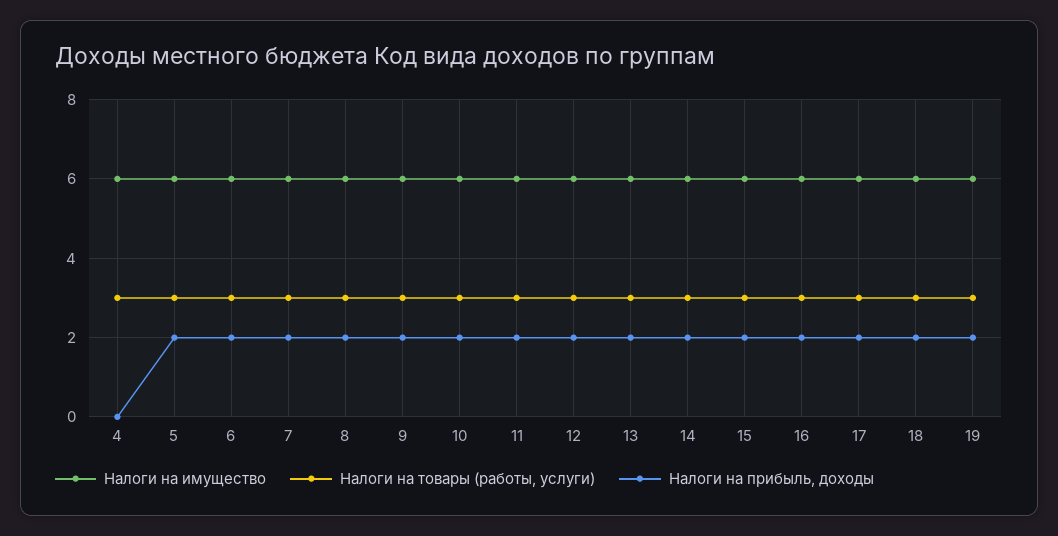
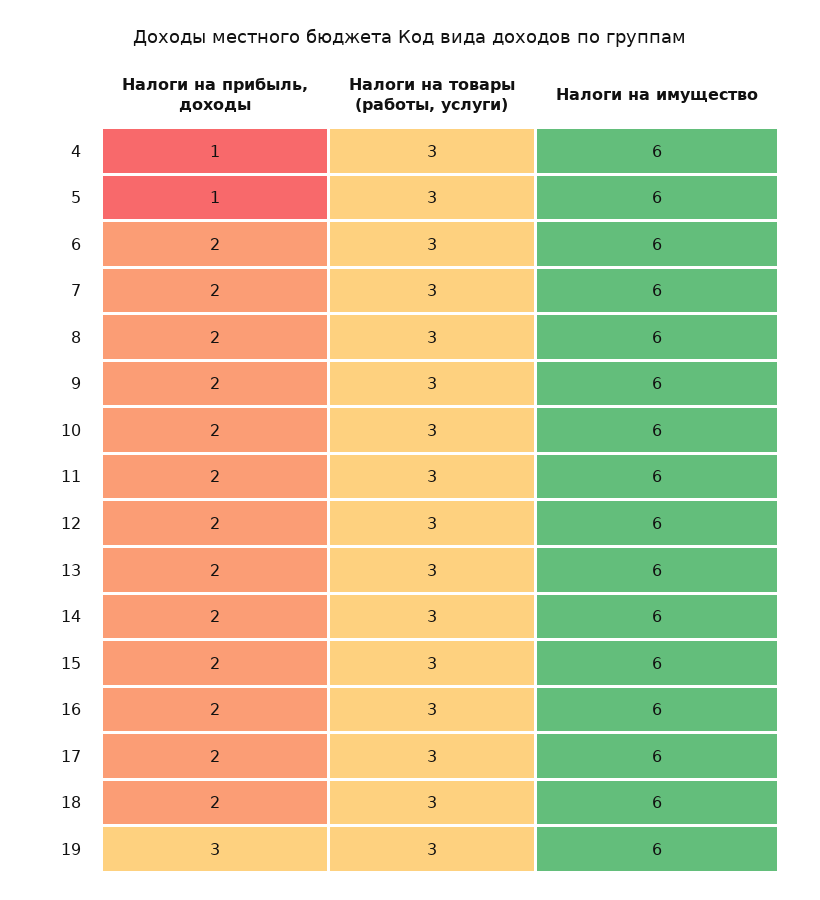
Налоги на прибыль, доходы, 4: 0 -> 1
Налоги на прибыль, доходы, 5: 2 -> 1
Налоги на прибыль, доходы, 19: 2 -> 3

